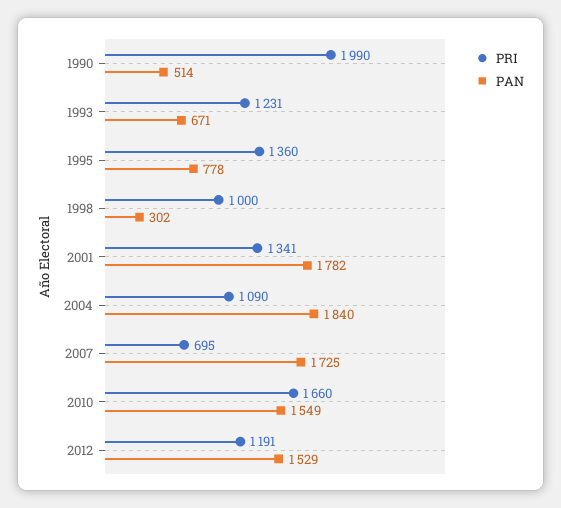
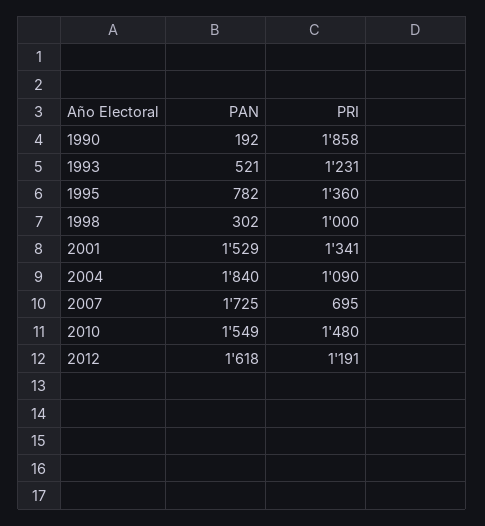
PRI, 1990: 1990 -> 1858
PAN, 1990: 514 -> 192
PAN, 1993: 671 -> 521
PAN, 1995: 778 -> 782
PAN, 2001: 1782 -> 1529
PRI, 2010: 1660 -> 1480
PAN, 2012: 1529 -> 1618

